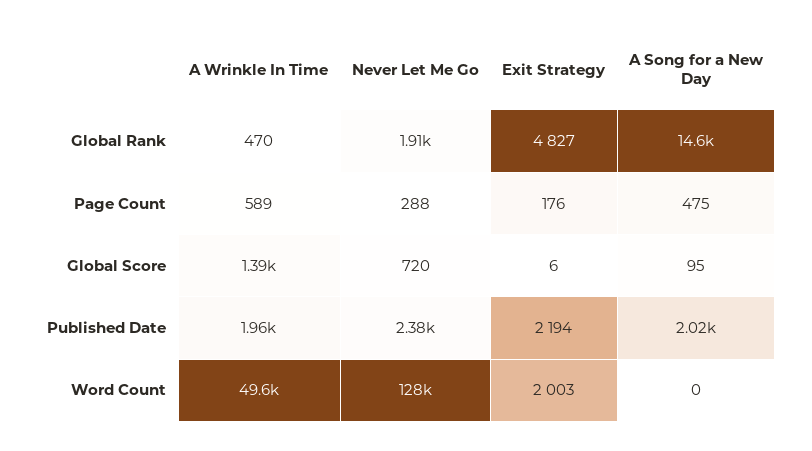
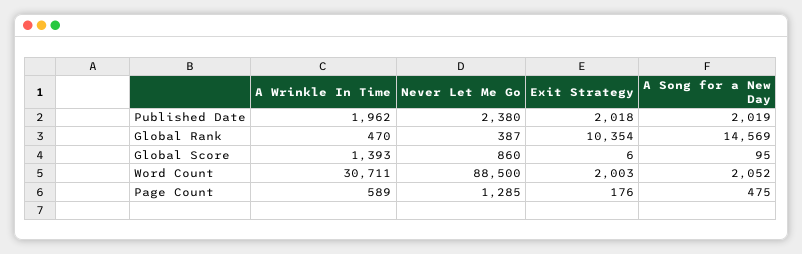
Never Let Me Go, Global Rank: 1910 -> 387
Exit Strategy, Global Rank: 4827 -> 10354
Never Let Me Go, Page Count: 288 -> 1285
Never Let Me Go, Global Score: 720 -> 860
Exit Strategy, Published Date: 2194 -> 2018
A Wrinkle In Time, Word Count: 49600 -> 30711
Never Let Me Go, Word Count: 128000 -> 88500
A Song for a New Day, Word Count: 0 -> 2052

